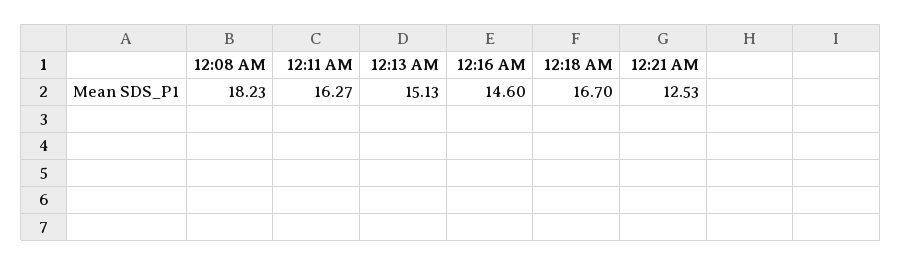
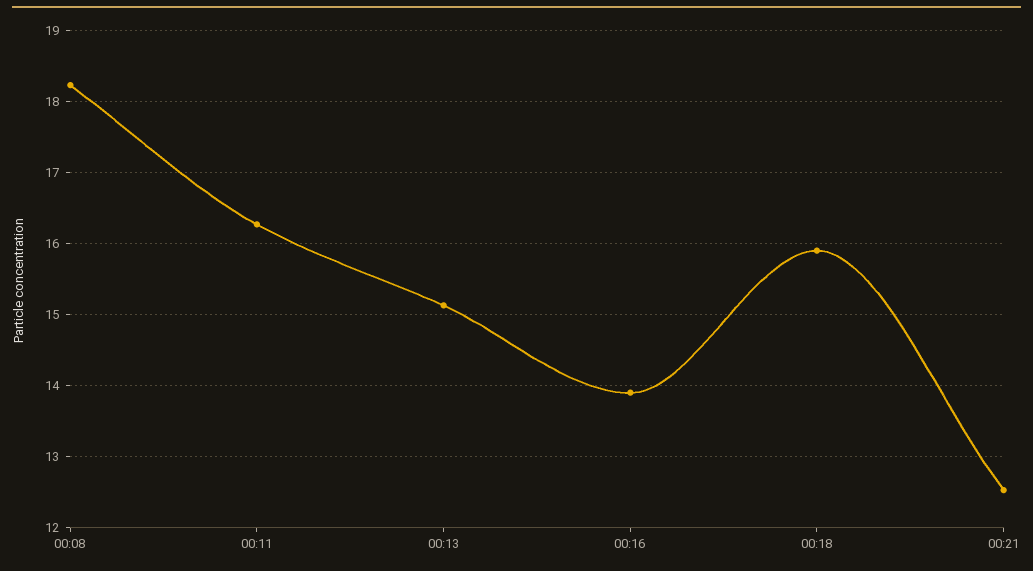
12:16 AM: 14.6 -> 13.9
12:18 AM: 16.7 -> 15.9

